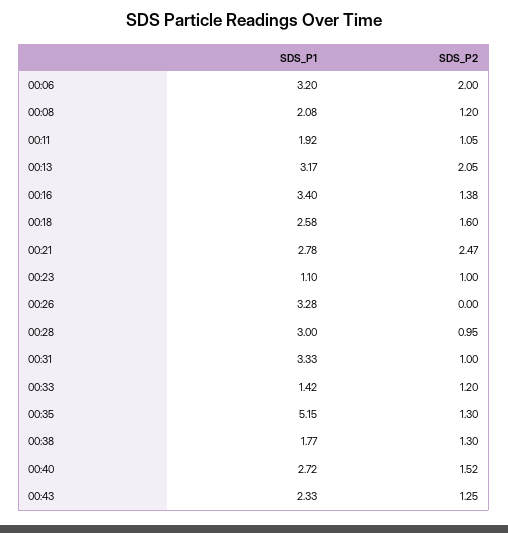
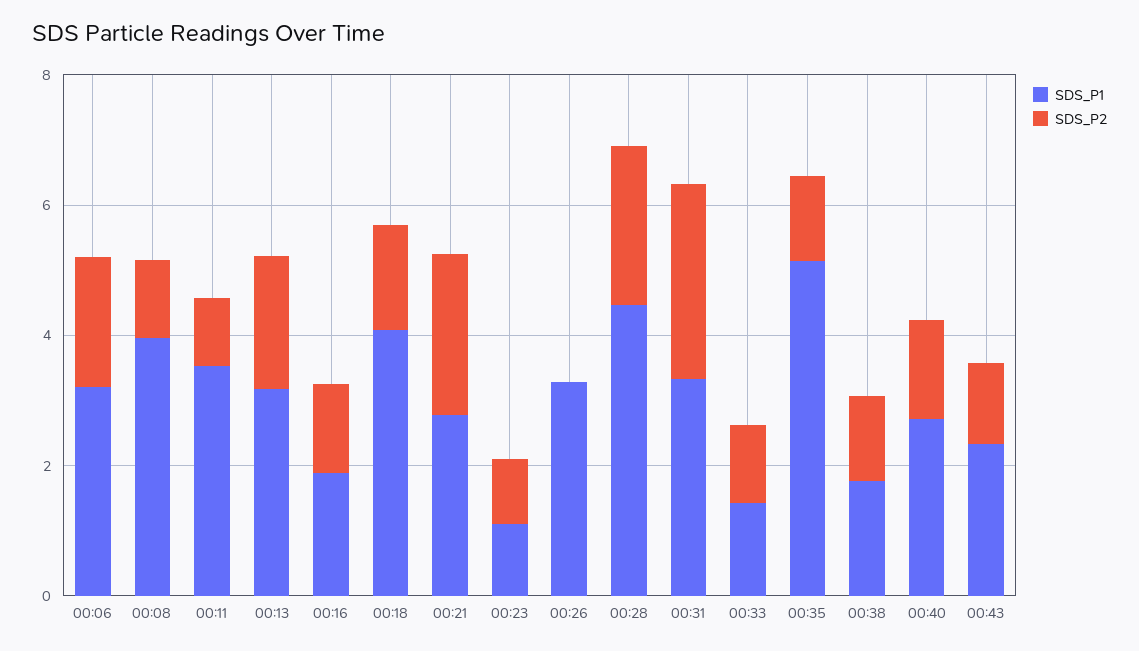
SDS_P1, 00:08: 2.08 -> 4
SDS_P1, 00:11: 1.92 -> 3.5
SDS_P1, 00:16: 3.4 -> 2
SDS_P1, 00:18: 2.58 -> 4
SDS_P1, 00:28: 3 -> 4.5
SDS_P2, 00:28: 0.95 -> 2.5
SDS_P2, 00:31: 1 -> 3

